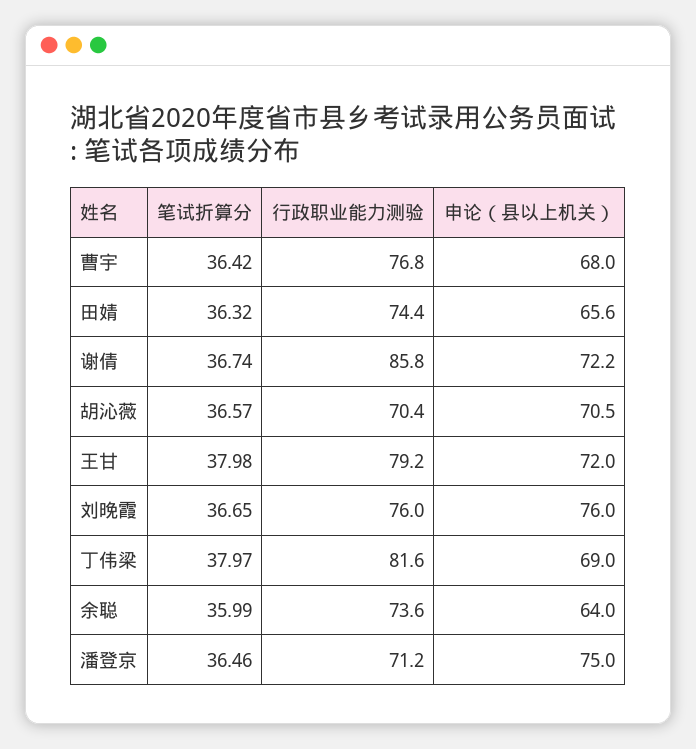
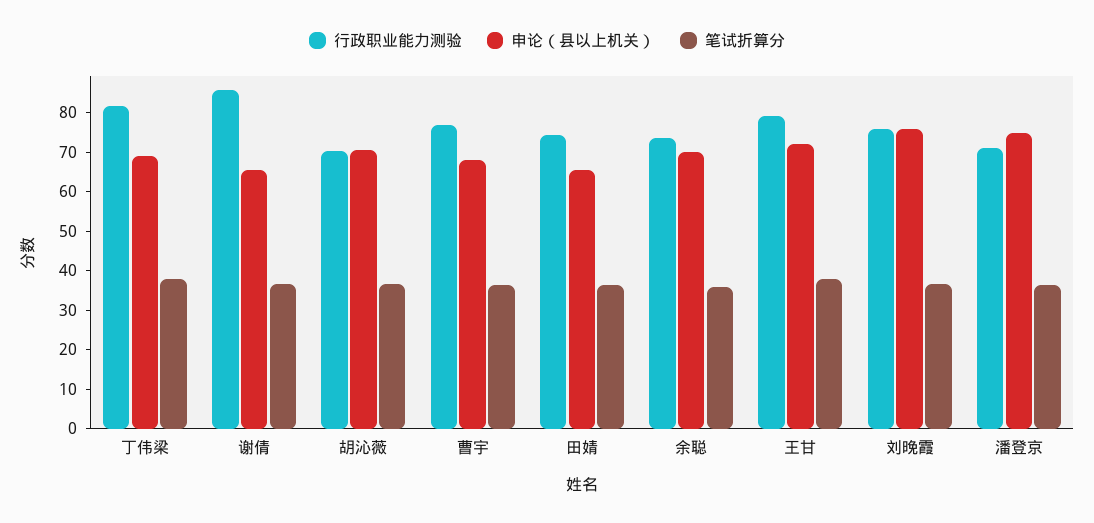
申论（县以上机关）, 谢倩: 72.2 -> 65
申论（县以上机关）, 余聪: 64 -> 70

